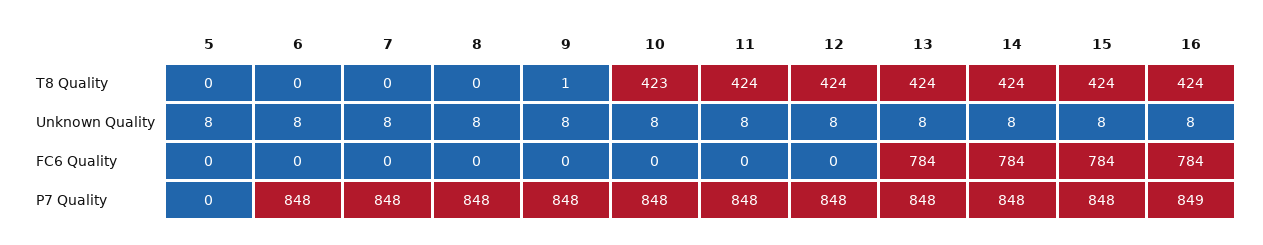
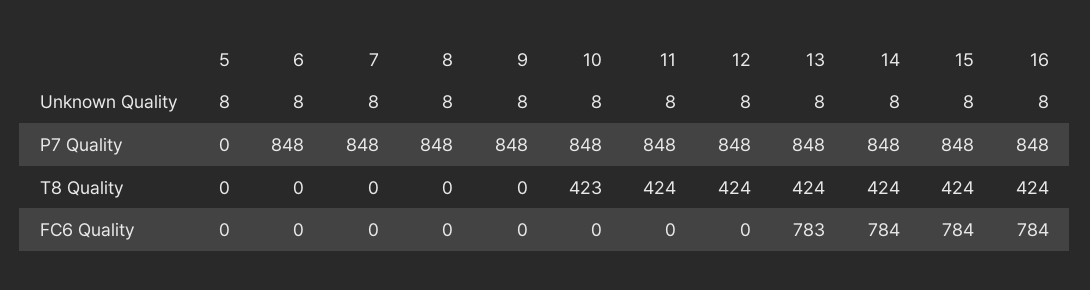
9, T8 Quality: 1 -> 0
13, FC6 Quality: 784 -> 783
16, P7 Quality: 849 -> 848

